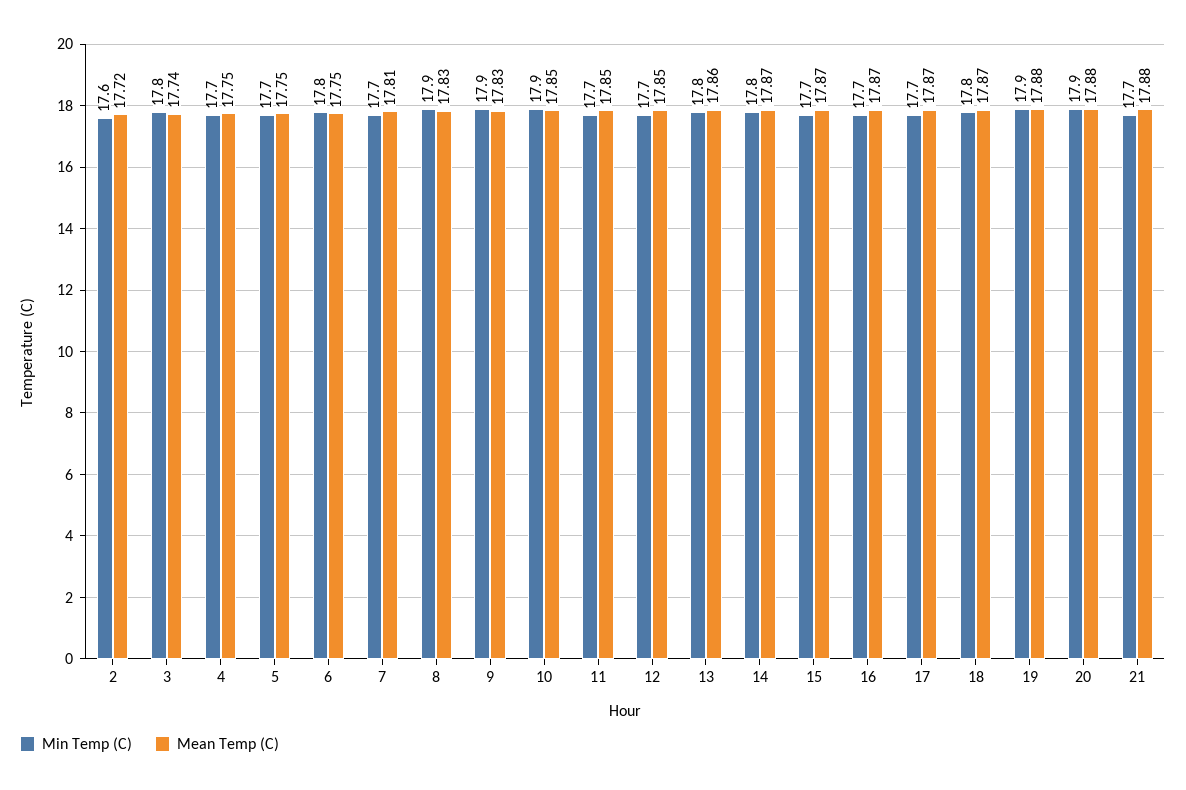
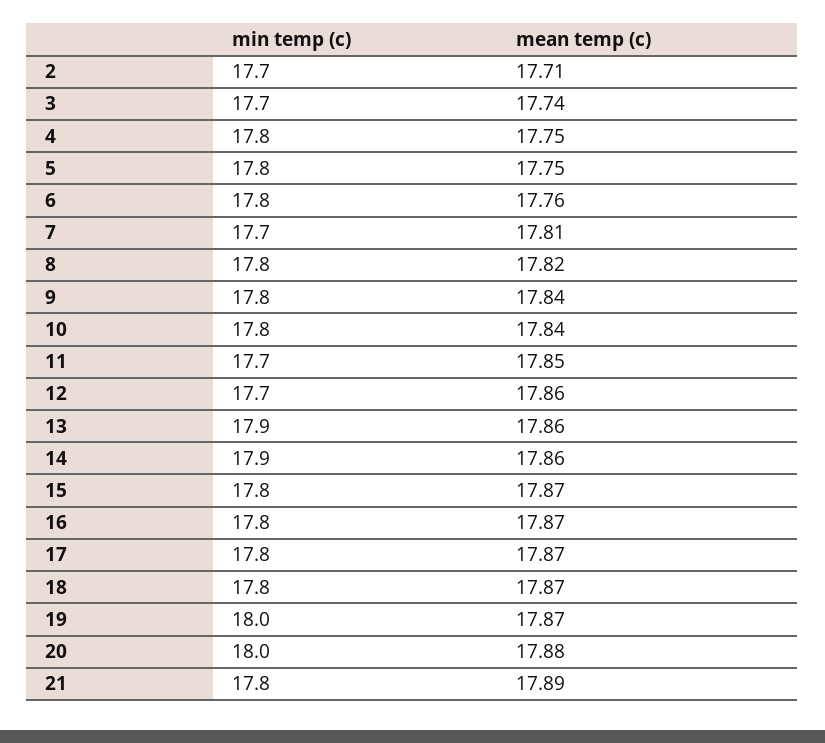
Min Temp (C), 2: 17.6 -> 17.7
Mean Temp (C), 2: 17.72 -> 17.71
Min Temp (C), 3: 17.8 -> 17.7
Min Temp (C), 4: 17.7 -> 17.8
Min Temp (C), 5: 17.7 -> 17.8
Mean Temp (C), 6: 17.75 -> 17.76
Min Temp (C), 8: 17.9 -> 17.8
Mean Temp (C), 8: 17.83 -> 17.82
Min Temp (C), 9: 17.9 -> 17.8
Mean Temp (C), 9: 17.83 -> 17.84
Min Temp (C), 10: 17.9 -> 17.8
Mean Temp (C), 10: 17.85 -> 17.84
Mean Temp (C), 12: 17.85 -> 17.86
Min Temp (C), 13: 17.8 -> 17.9
Min Temp (C), 14: 17.8 -> 17.9
Mean Temp (C), 14: 17.87 -> 17.86
Min Temp (C), 15: 17.7 -> 17.8
Min Temp (C), 16: 17.7 -> 17.8
Min Temp (C), 17: 17.7 -> 17.8
Min Temp (C), 19: 17.9 -> 18
Mean Temp (C), 19: 17.88 -> 17.87
Min Temp (C), 20: 17.9 -> 18
Min Temp (C), 21: 17.7 -> 17.8
Mean Temp (C), 21: 17.88 -> 17.89

